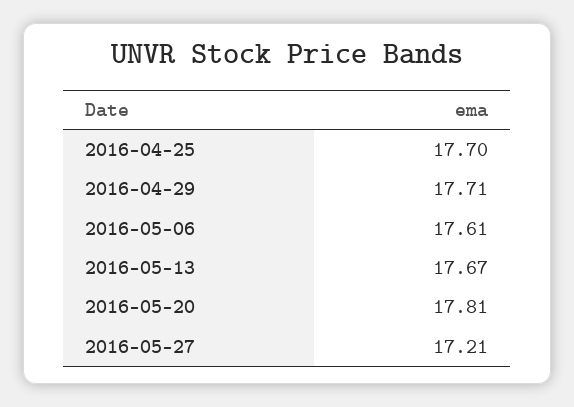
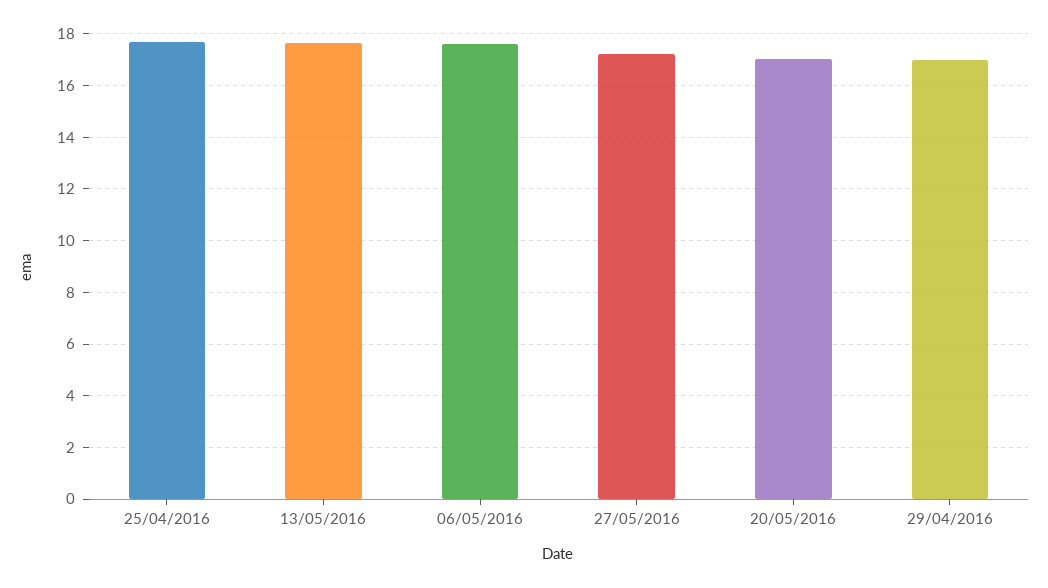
2016-04-29: 17.71 -> 17
2016-05-20: 17.81 -> 17

